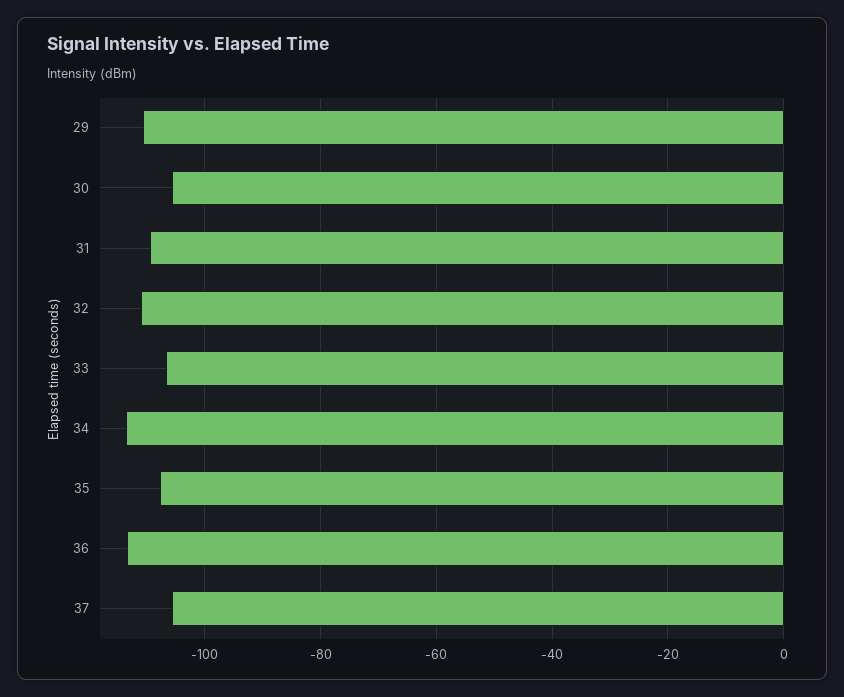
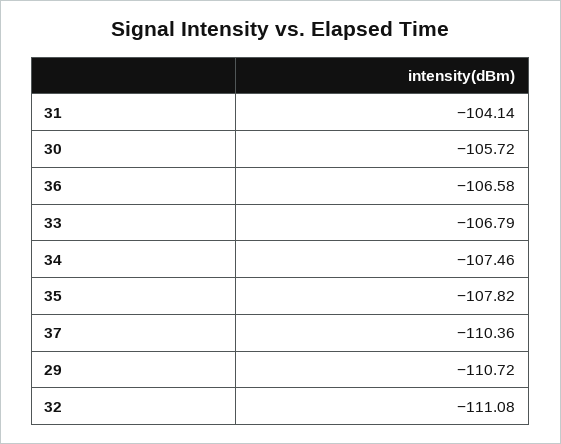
31: -110 -> -104.14
34: -114 -> -107.46
36: -114 -> -106.58
37: -106 -> -110.36

